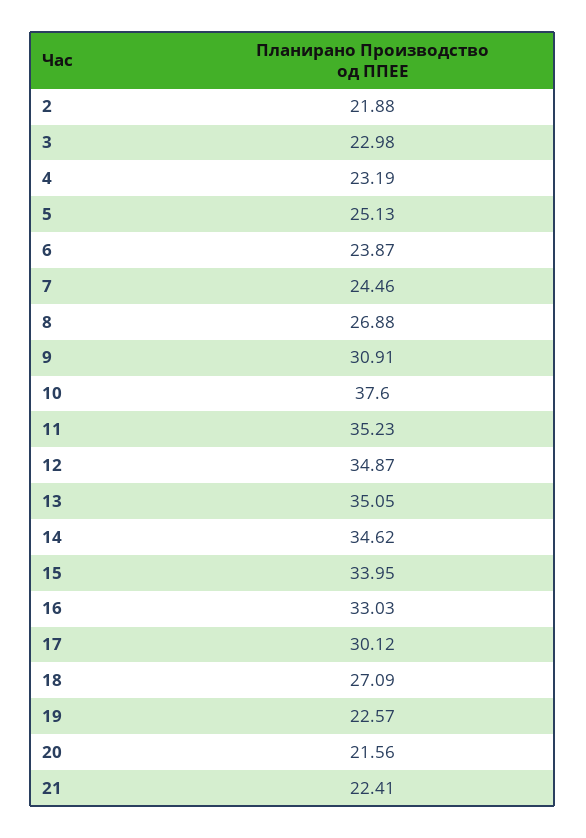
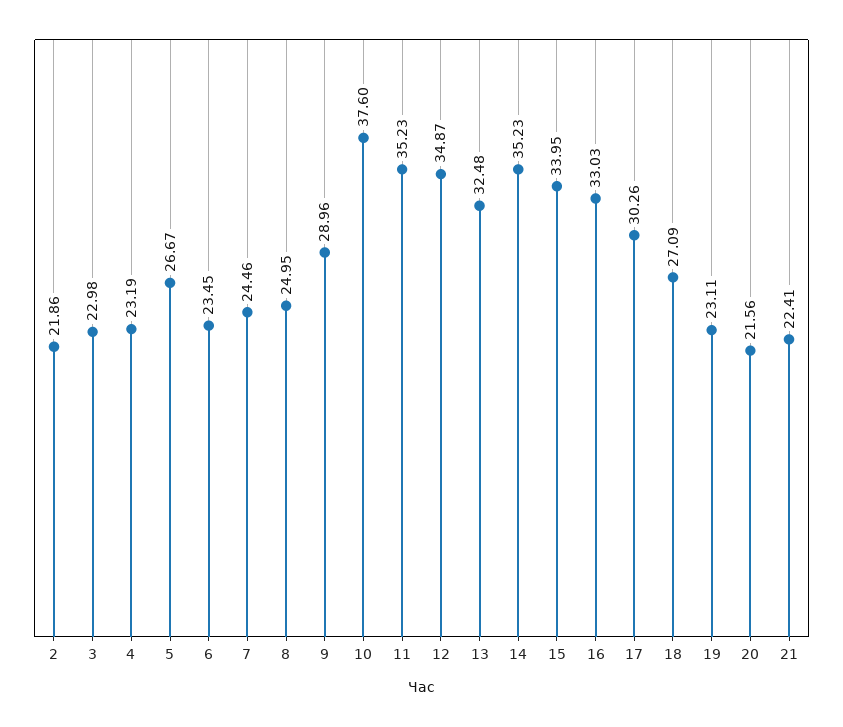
2: 21.88 -> 21.86
5: 25.13 -> 26.67
6: 23.87 -> 23.45
8: 26.88 -> 24.95
9: 30.91 -> 28.96
13: 35.05 -> 32.48
14: 34.62 -> 35.23
17: 30.12 -> 30.26
19: 22.57 -> 23.11

